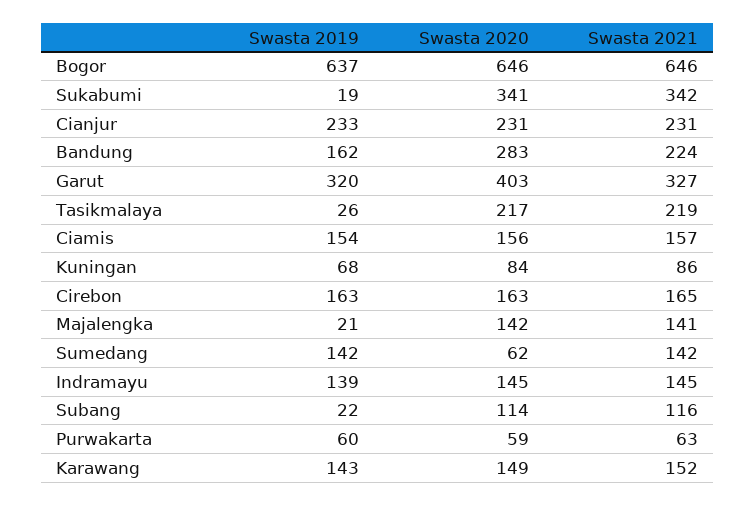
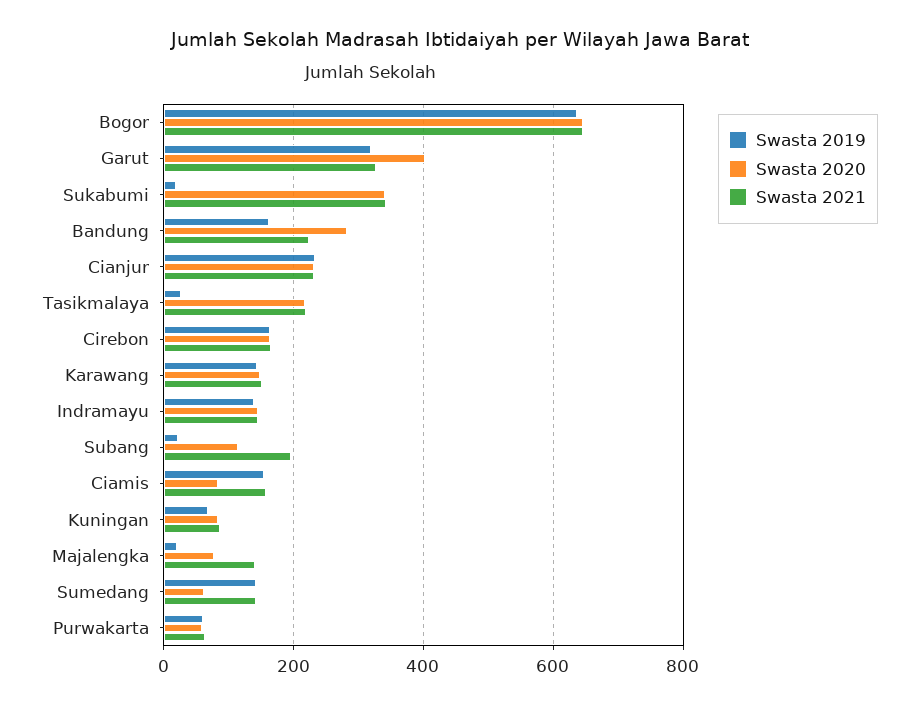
Swasta 2020, Ciamis: 156 -> 80
Swasta 2020, Majalengka: 142 -> 80
Swasta 2021, Subang: 116 -> 200

